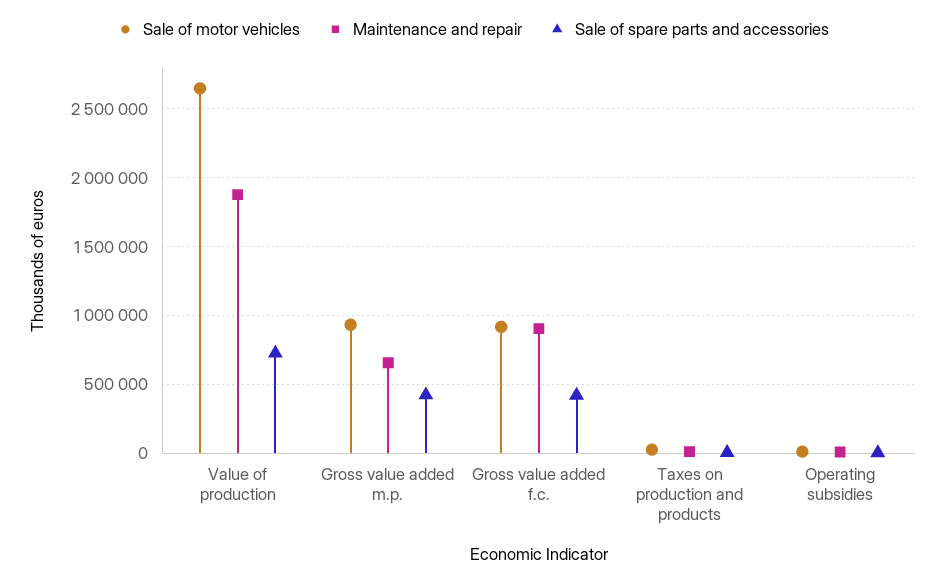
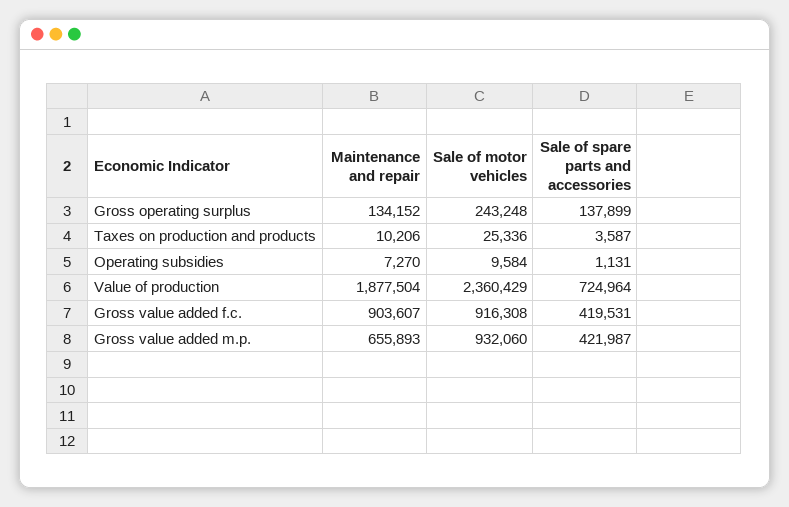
Sale of motor vehicles, Value of production: 2650000 -> 2360429
Maintenance and repair, Gross operating surplus: none -> 134152
Sale of motor vehicles, Gross operating surplus: none -> 243248
Sale of spare parts and accessories, Gross operating surplus: none -> 137899

